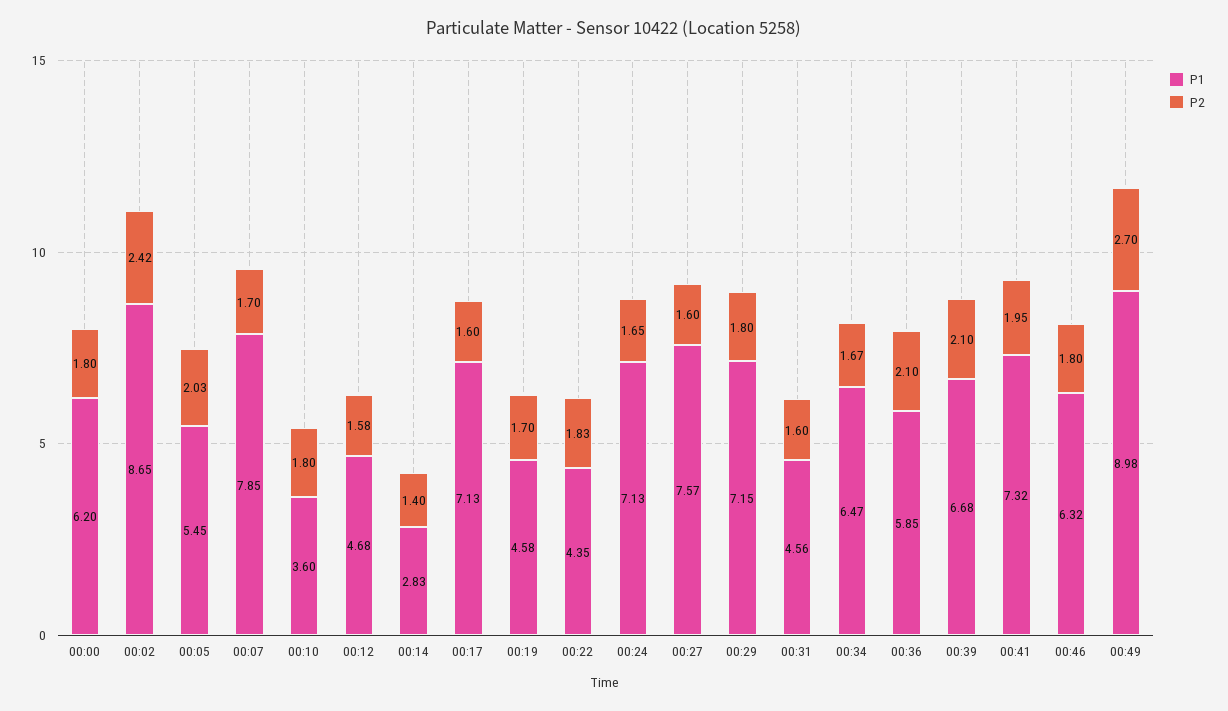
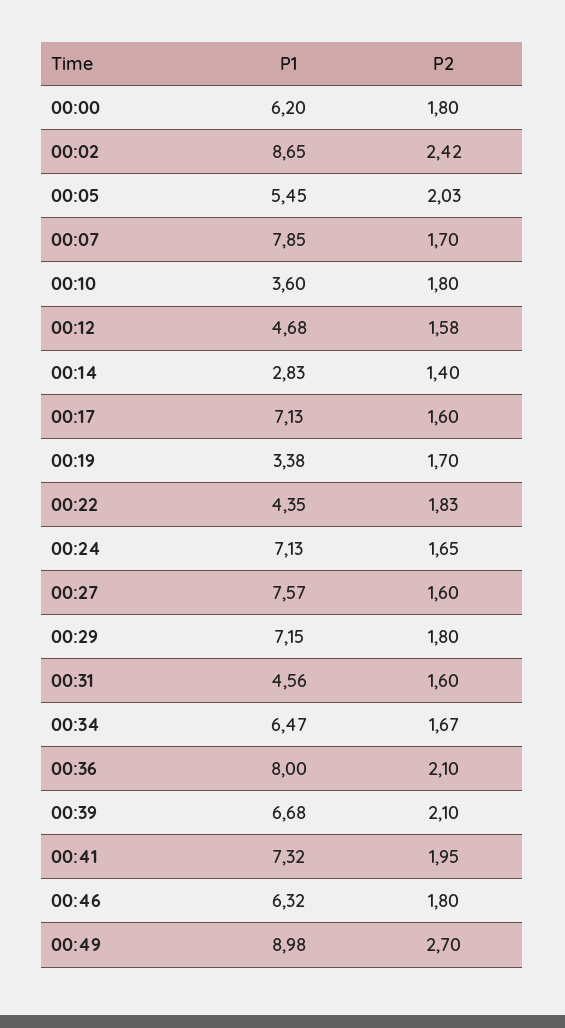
P1, 00:19: 4.58 -> 3.38
P1, 00:36: 5.85 -> 8

